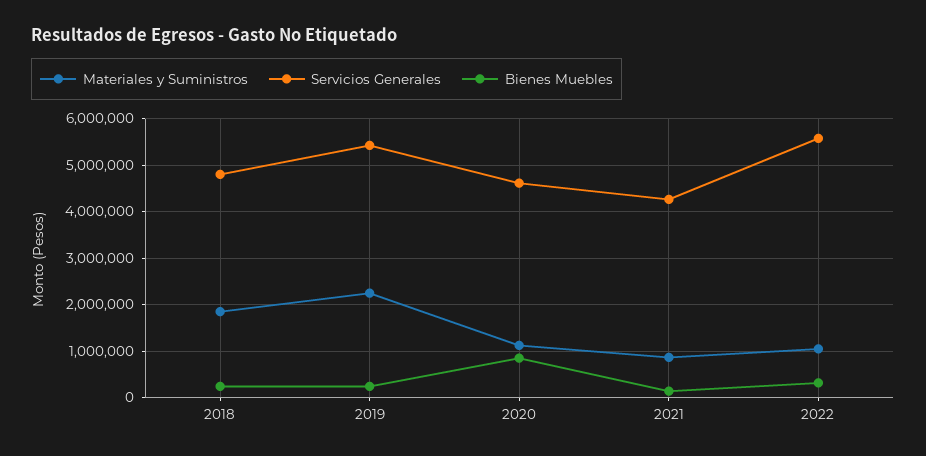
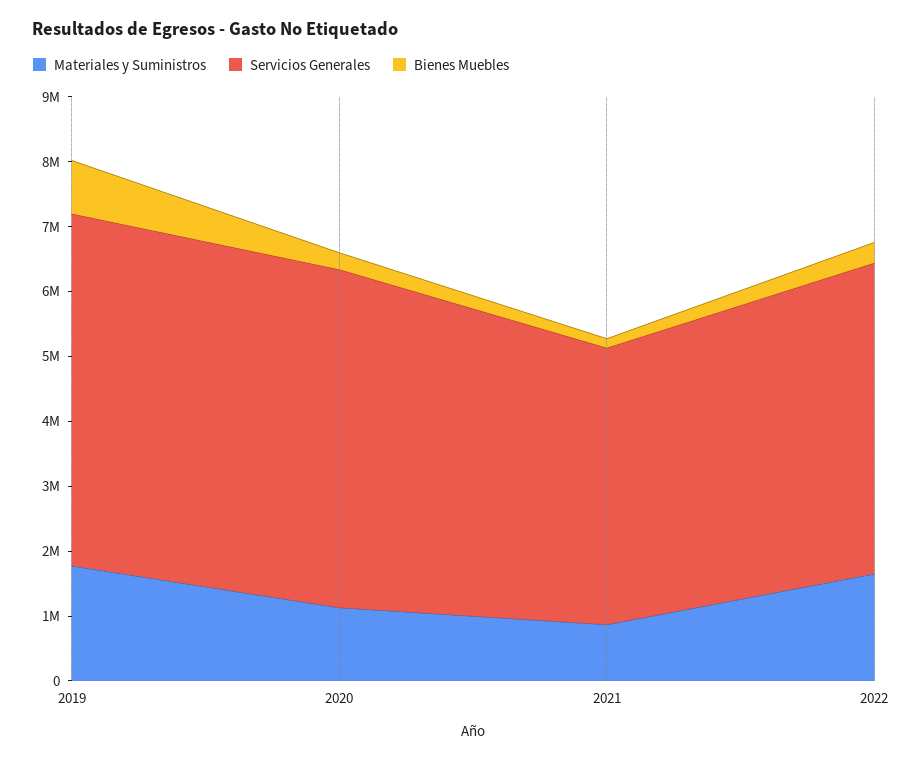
Materiales y Suministros, 2018: 1800000 -> none
Servicios Generales, 2018: 4800000 -> none
Bienes Muebles, 2018: 200000 -> none
Materiales y Suministros, 2019: 2200000 -> 1800000
Bienes Muebles, 2019: 200000 -> 800000
Servicios Generales, 2020: 4600000 -> 5200000
Bienes Muebles, 2020: 800000 -> 200000
Materiales y Suministros, 2022: 1000000 -> 1600000
Servicios Generales, 2022: 5600000 -> 4800000

